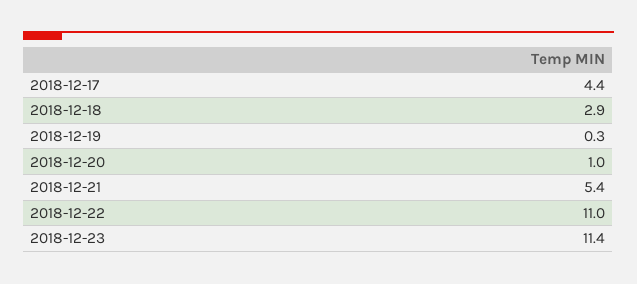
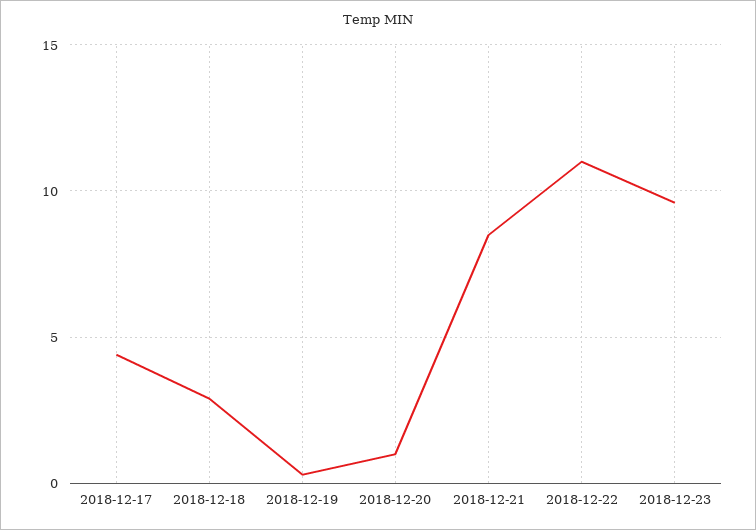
2018-12-21: 5.4 -> 8.5
2018-12-23: 11.4 -> 9.5

